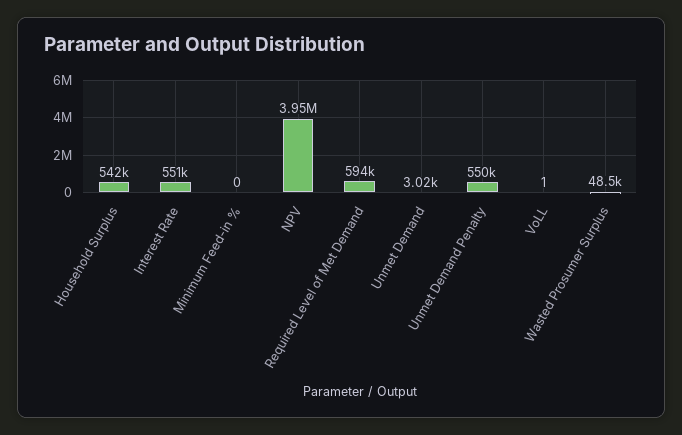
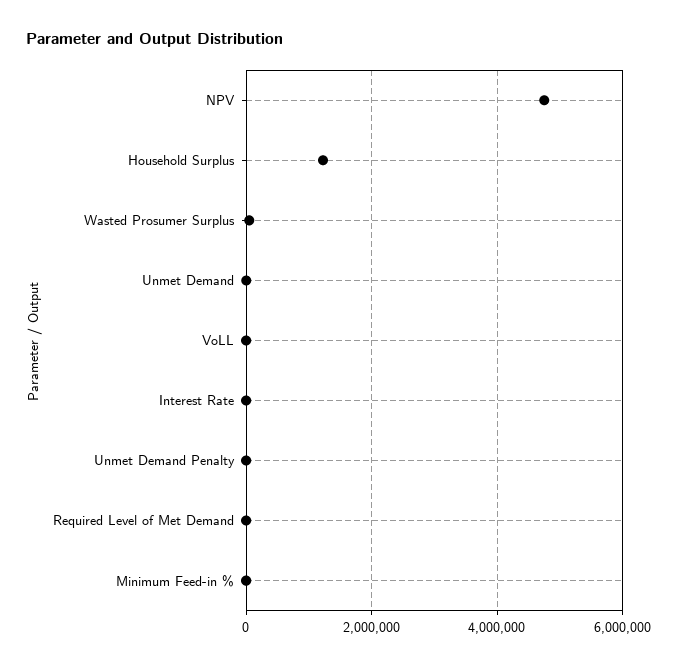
Household Surplus: 542000 -> 1200000
Interest Rate: 551000 -> 0
NPV: 3950000 -> 4800000
Required Level of Met Demand: 594000 -> 0
Unmet Demand Penalty: 550000 -> 0

